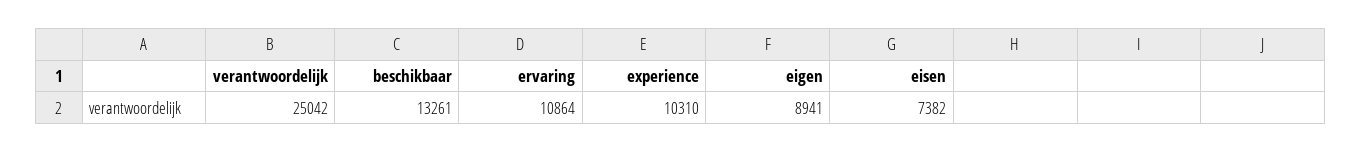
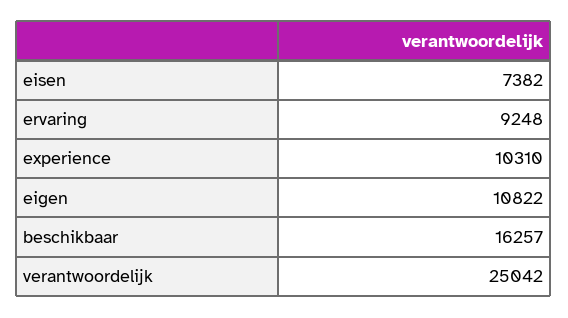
beschikbaar: 13261 -> 16257
ervaring: 10864 -> 9248
eigen: 8941 -> 10822

